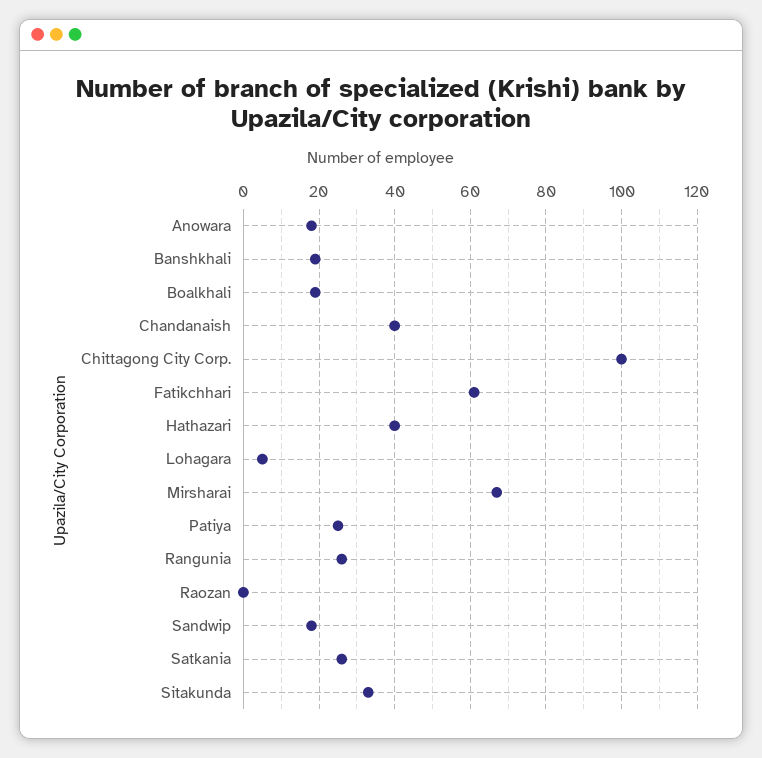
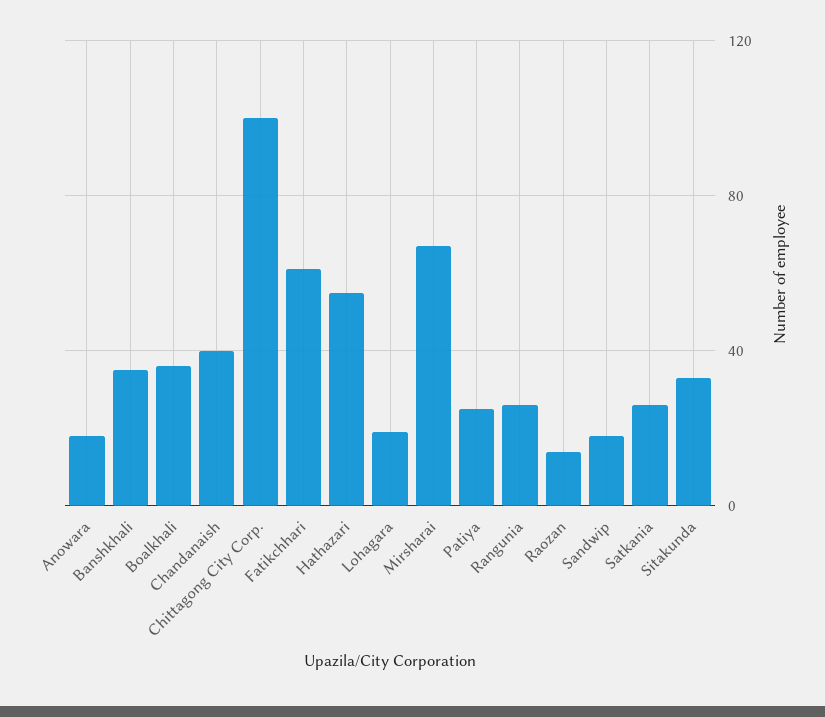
Banshkhali: 20 -> 35
Boalkhali: 20 -> 35
Hathazari: 40 -> 55
Lohagara: 5 -> 20
Raozan: 0 -> 15

